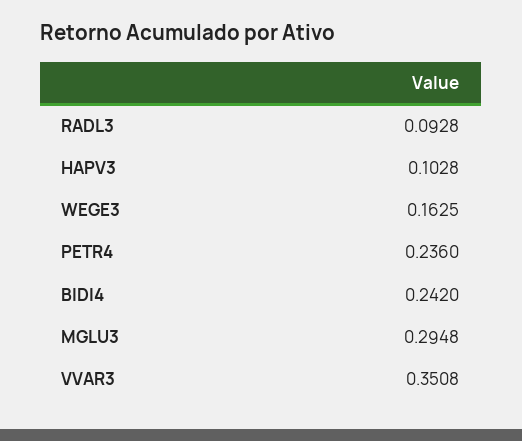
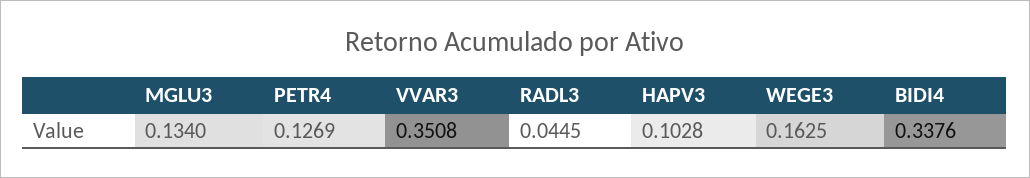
RADL3: 0.0928 -> 0.0445
PETR4: 0.236 -> 0.1269
BIDI4: 0.242 -> 0.3376
MGLU3: 0.2948 -> 0.134

